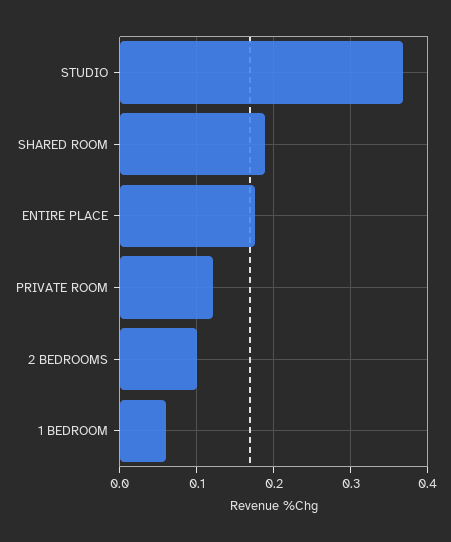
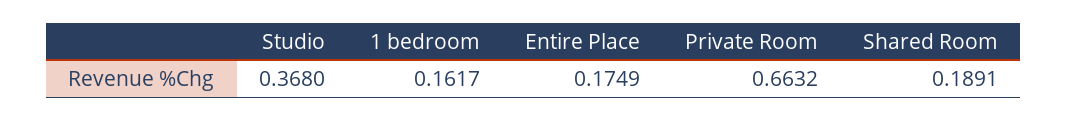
PRIVATE ROOM: 0.12 -> 0.6632
2 BEDROOMS: 0.1 -> none
1 BEDROOM: 0.06 -> 0.1617

